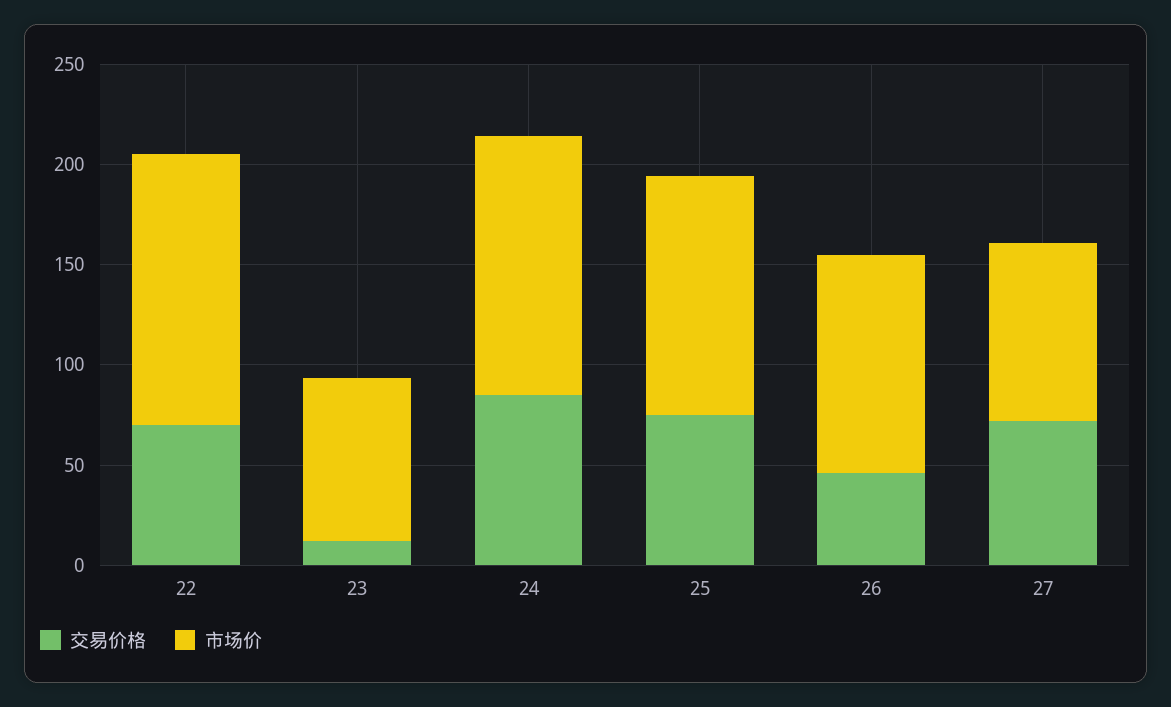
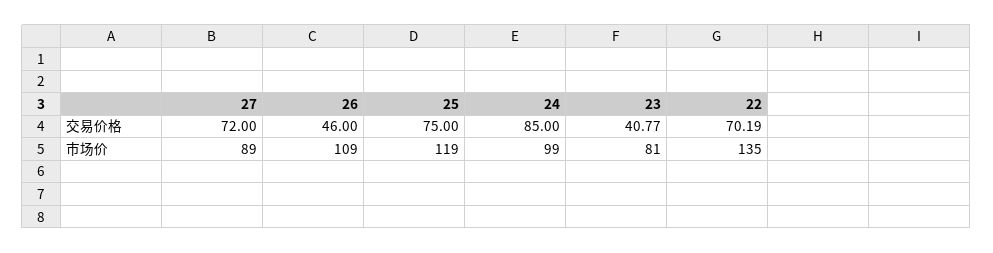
交易价格, 23: 10 -> 40.77
市场价, 24: 130 -> 99

